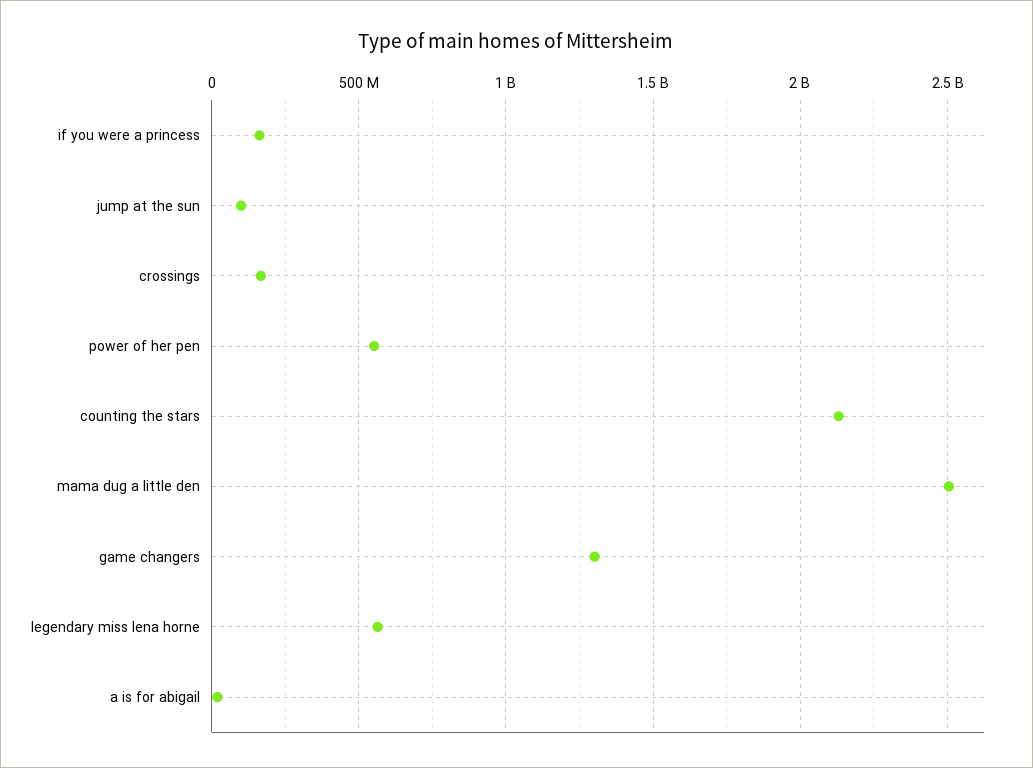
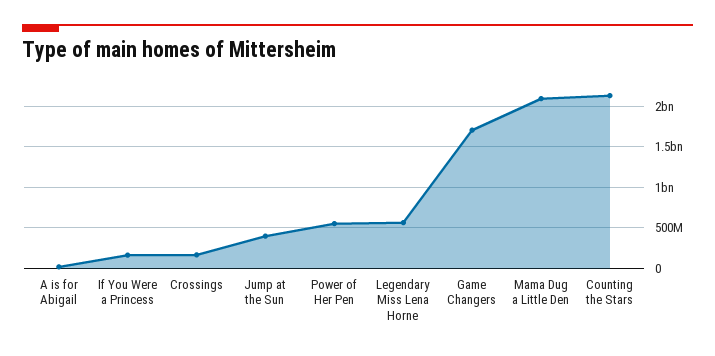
jump at the sun: 100000000 -> 400000000
mama dug a little den: 2500000000 -> 2100000000
game changers: 1300000000 -> 1700000000

